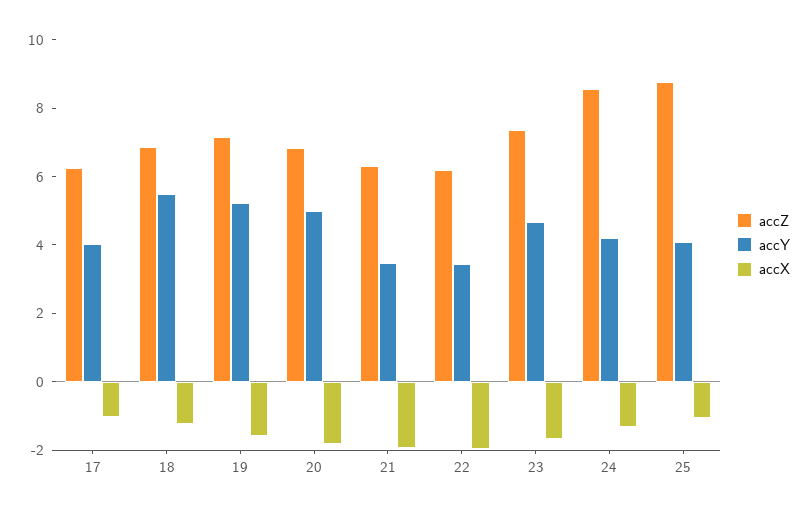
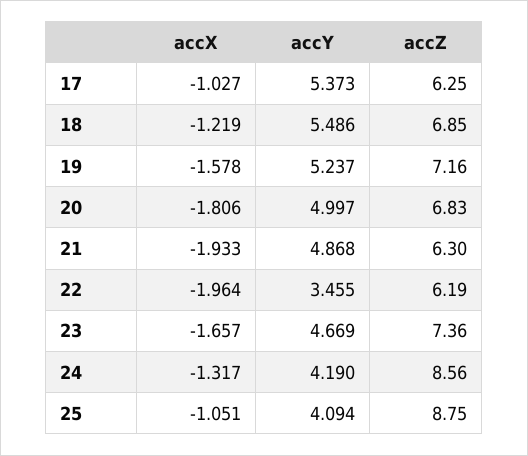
accY, 17: 4 -> 5.373
accY, 21: 3.5 -> 4.868

